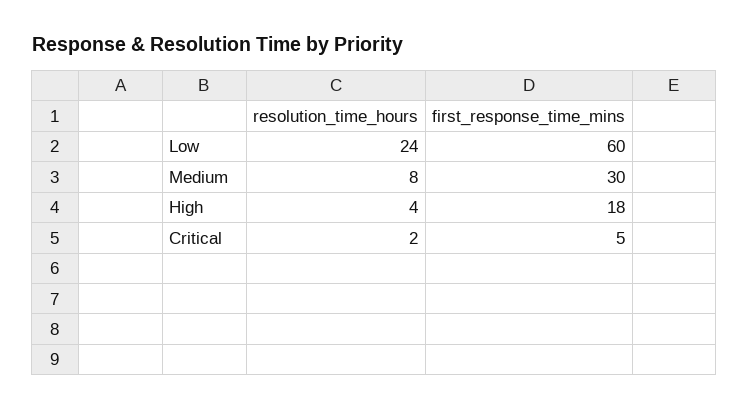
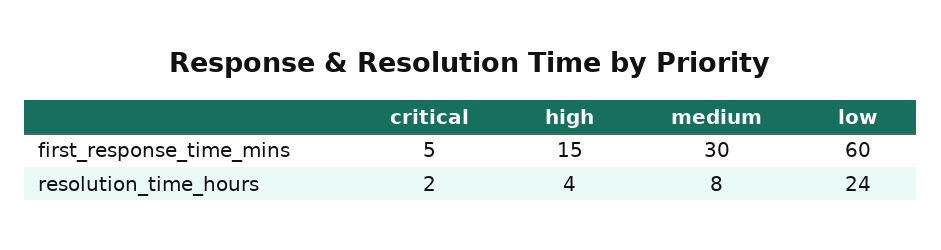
first_response_time_mins, High: 18 -> 15

